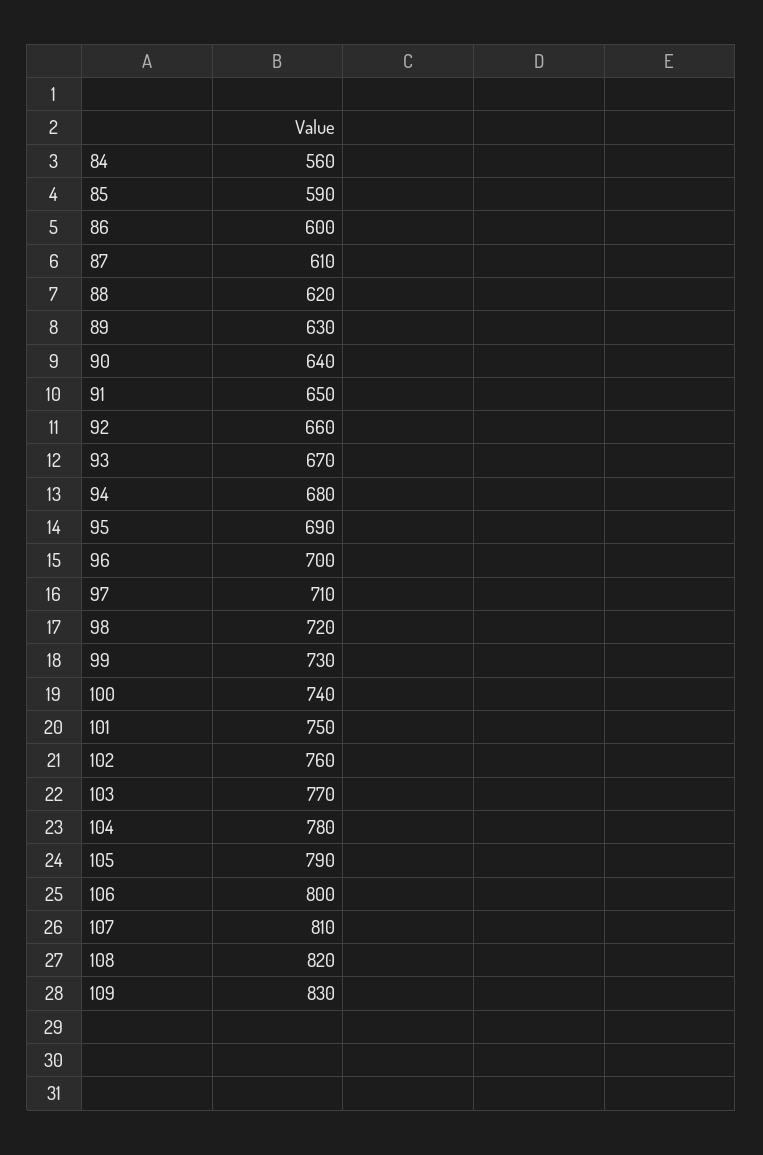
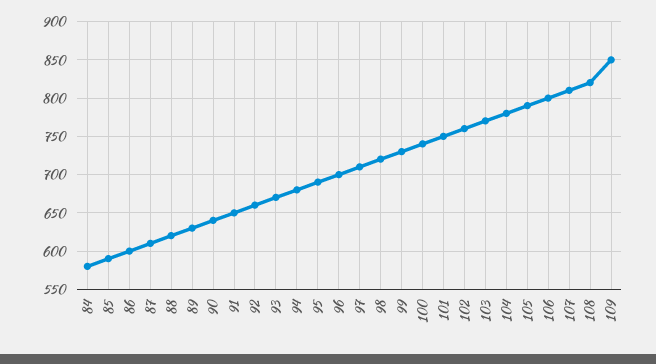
84: 560 -> 580
109: 830 -> 850

